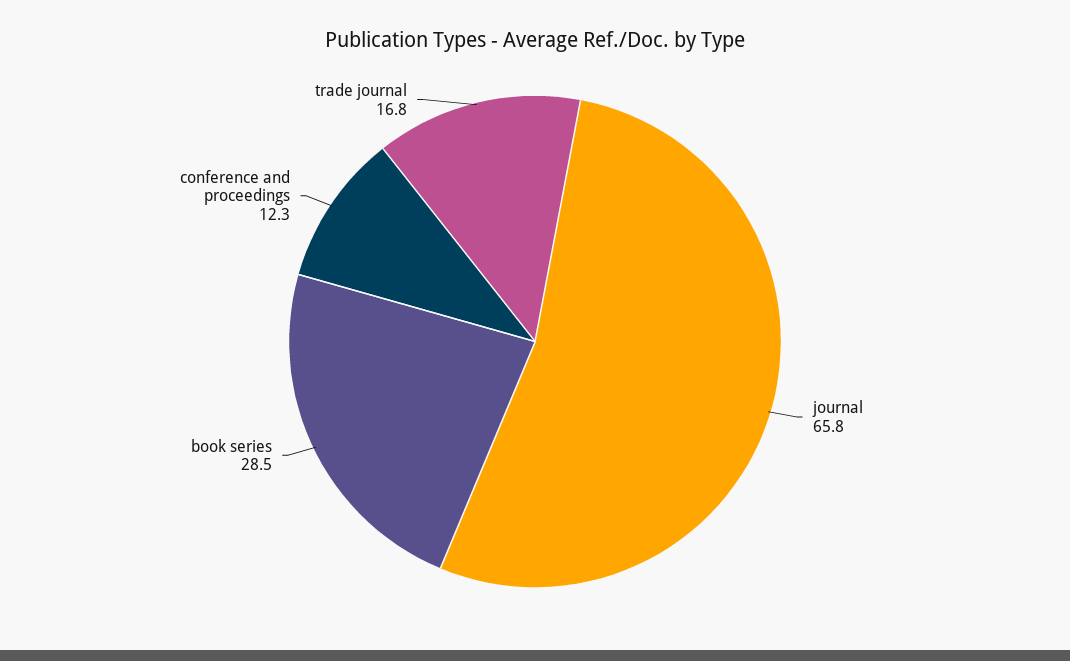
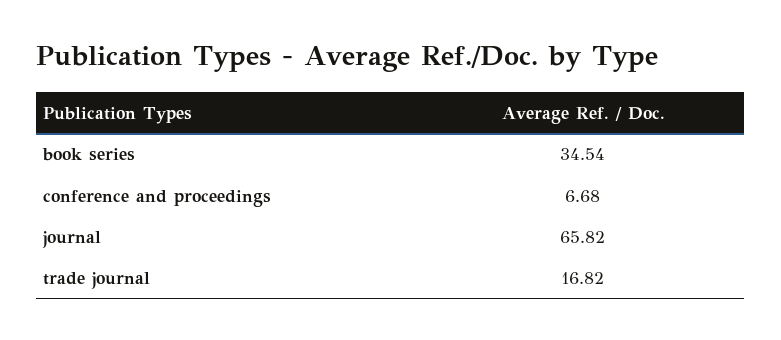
book series: 28.5 -> 34.54
conference and proceedings: 12.3 -> 6.68

